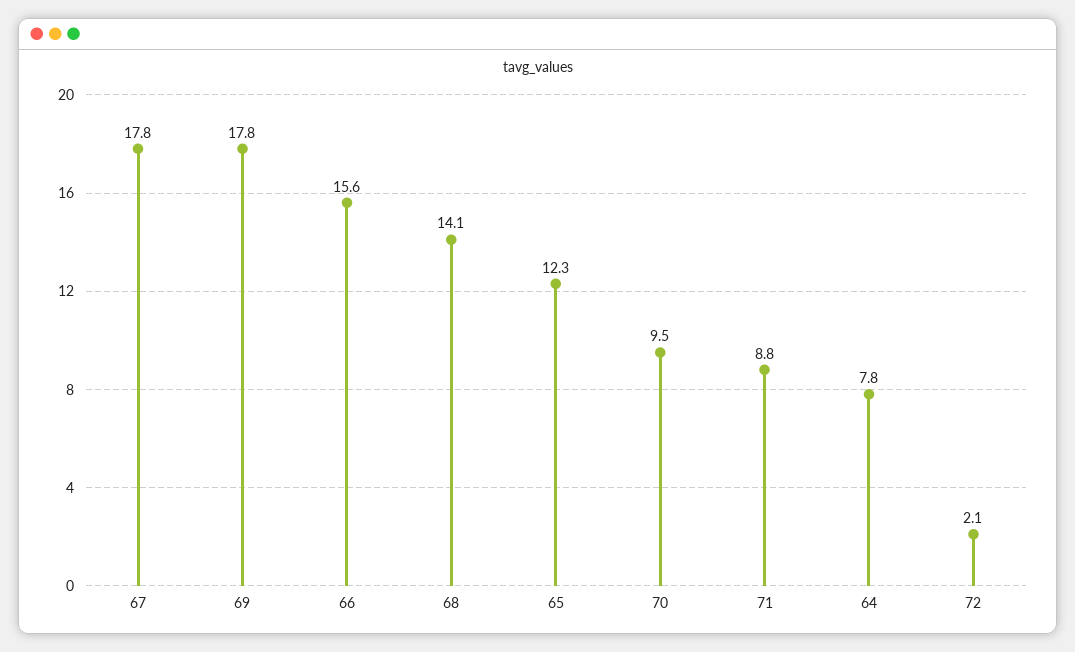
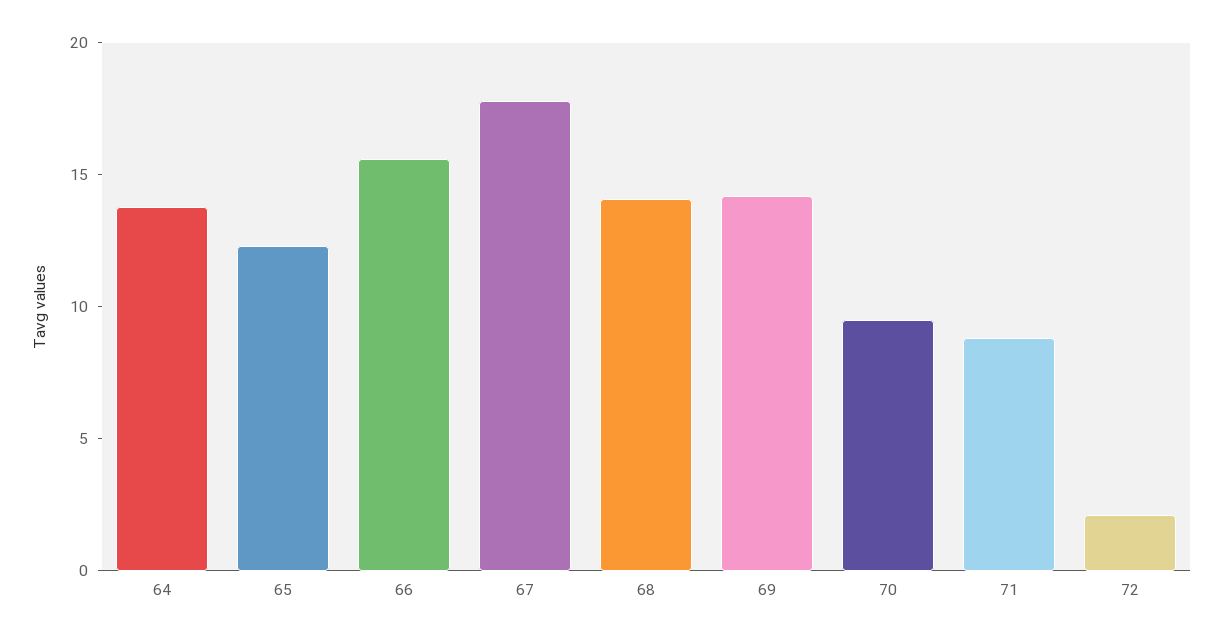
69: 17.8 -> 14
64: 7.8 -> 14

